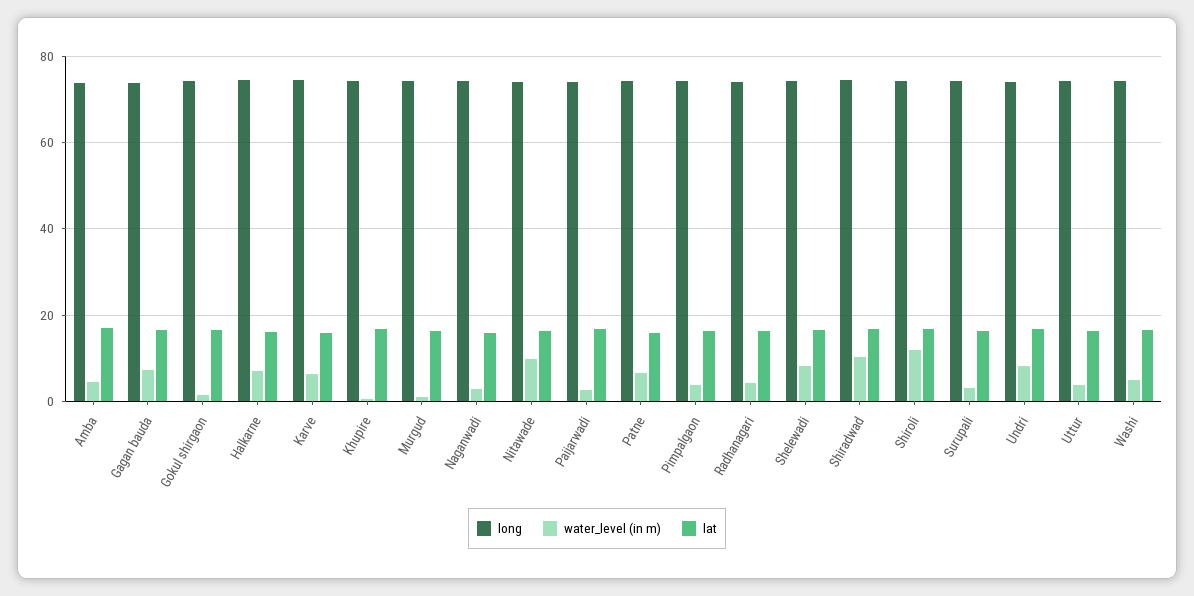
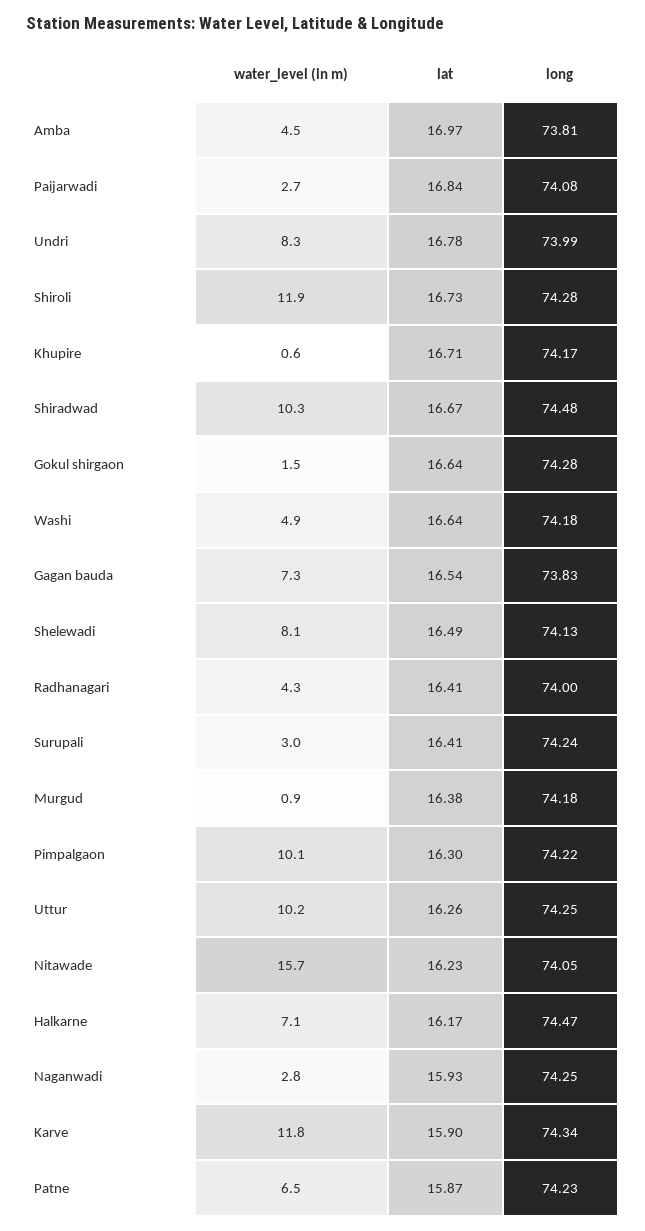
water_level (in m), Karve: 6 -> 11.8
water_level (in m), Nitawade: 10 -> 15.7
water_level (in m), Pimpalgaon: 4 -> 10.1
water_level (in m), Uttur: 4 -> 10.2

